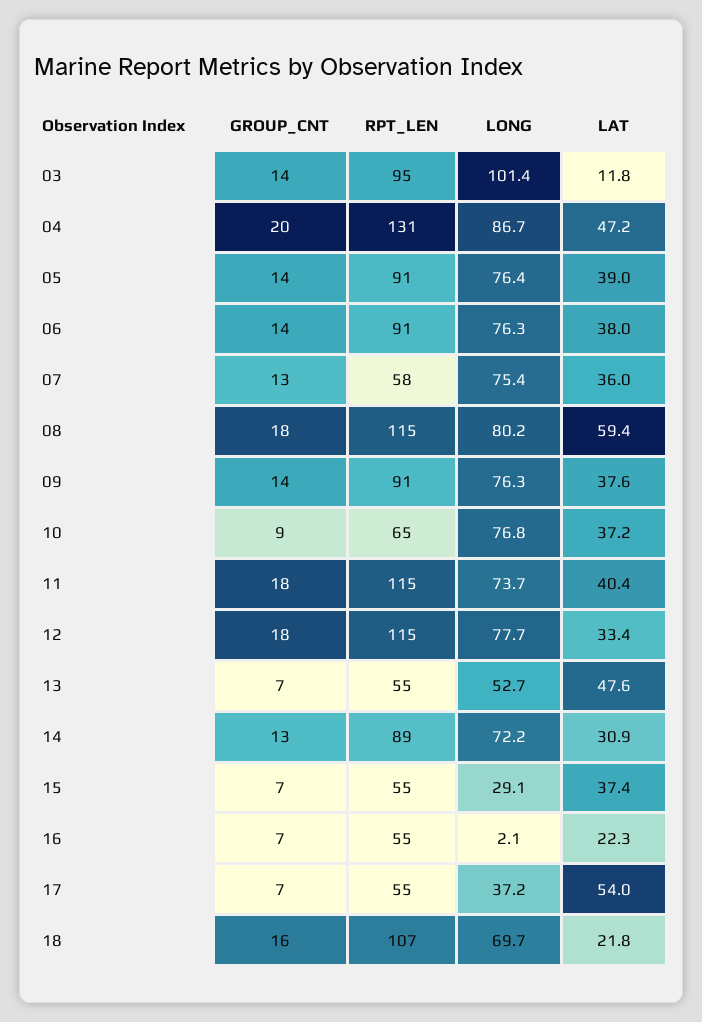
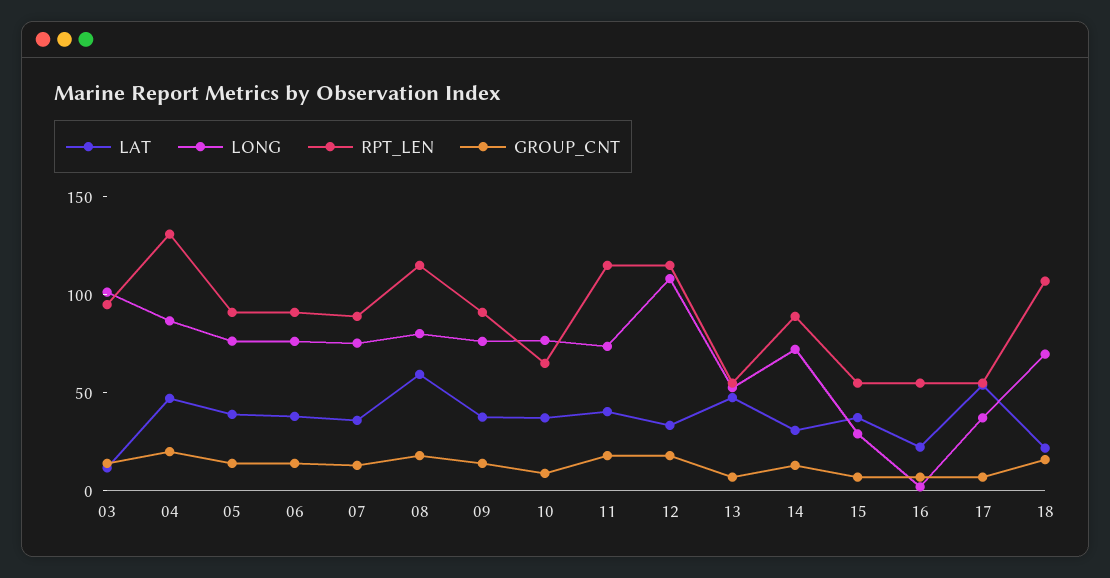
RPT_LEN, 07: 58 -> 90
LONG, 12: 77.7 -> 110

